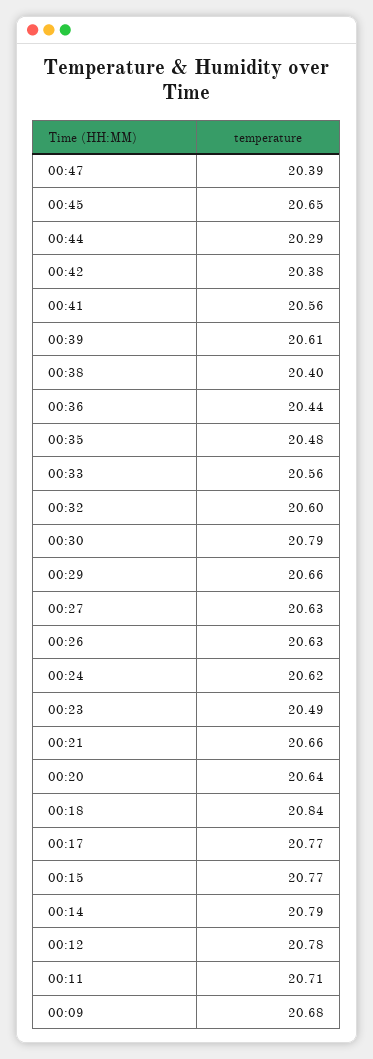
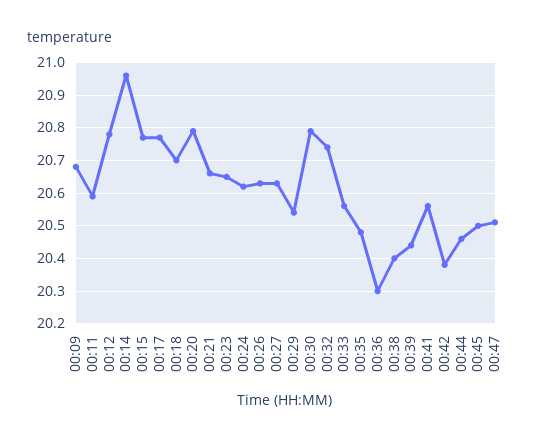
00:47: 20.39 -> 20.5
00:45: 20.65 -> 20.5
00:44: 20.29 -> 20.45
00:39: 20.61 -> 20.45
00:36: 20.44 -> 20.3
00:32: 20.6 -> 20.75
00:29: 20.66 -> 20.55
00:23: 20.49 -> 20.65
00:20: 20.64 -> 20.8
00:18: 20.84 -> 20.7
00:14: 20.79 -> 20.95
00:11: 20.71 -> 20.6

